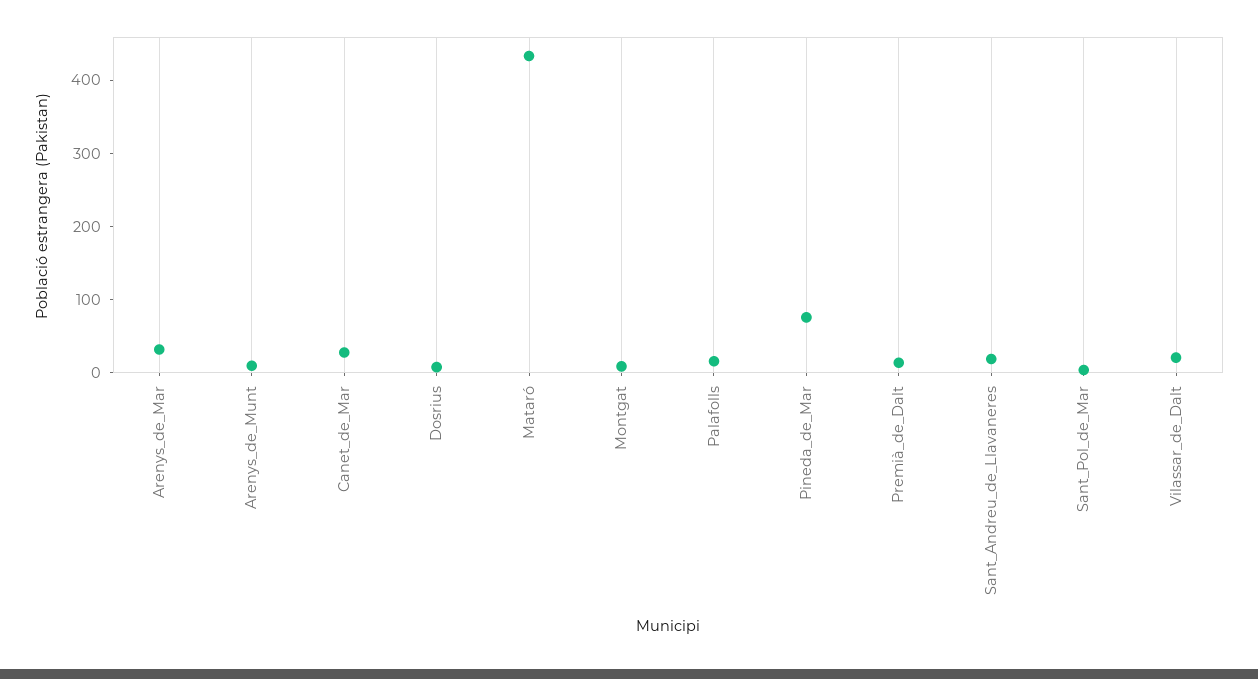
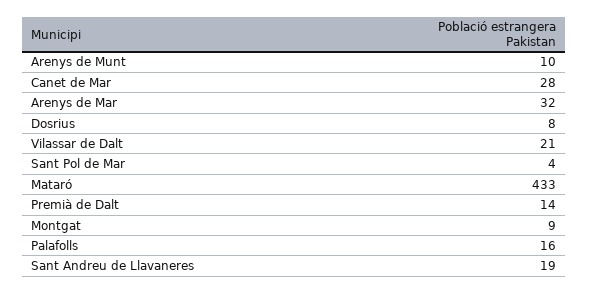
Pineda_de_Mar: 80 -> none

